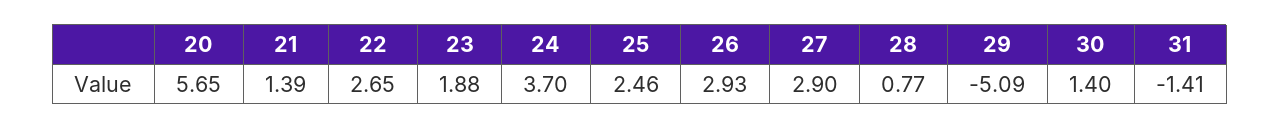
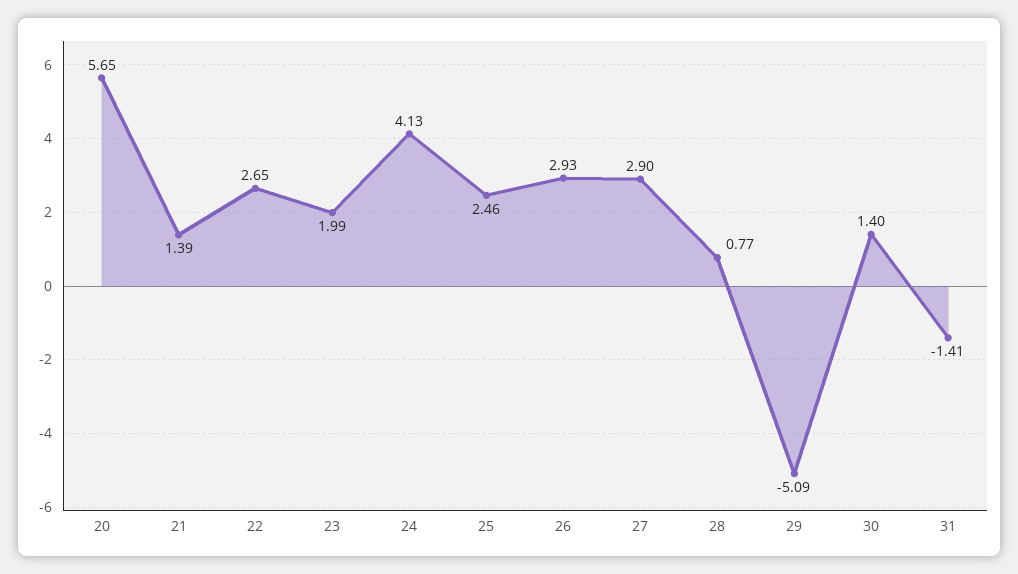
23: 1.88 -> 1.99
24: 3.7 -> 4.13

